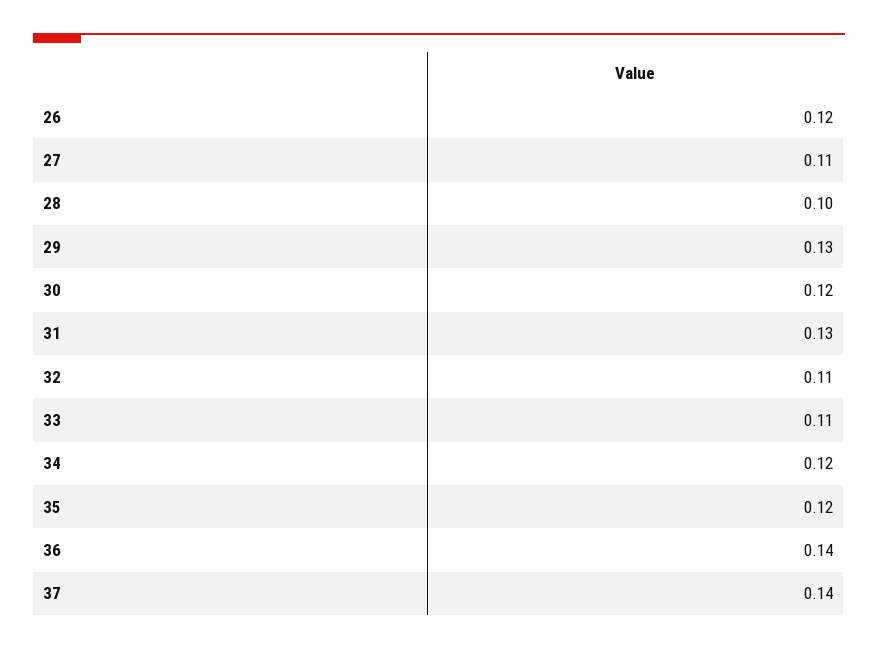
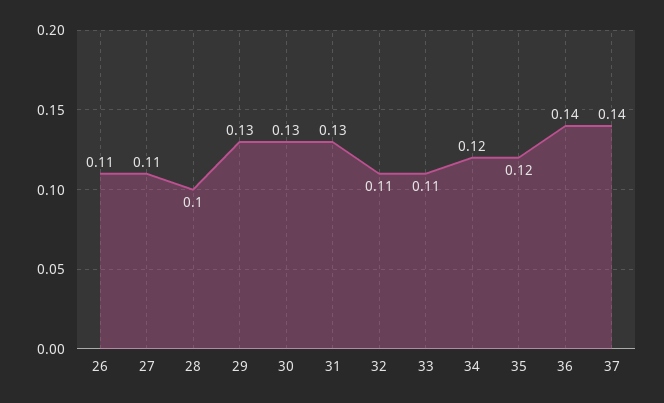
26: 0.12 -> 0.11
30: 0.12 -> 0.13

